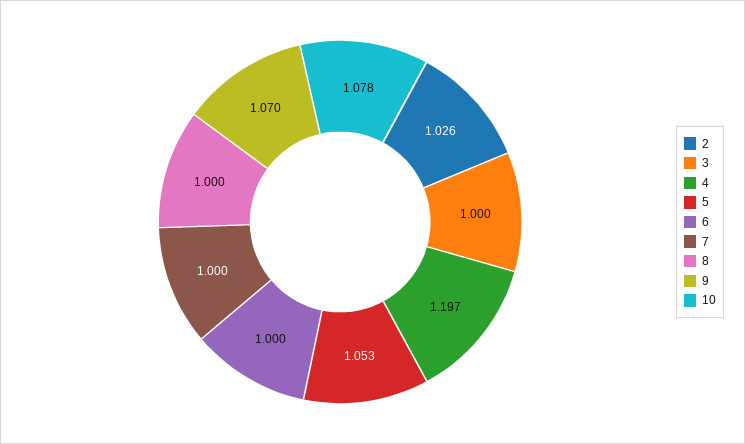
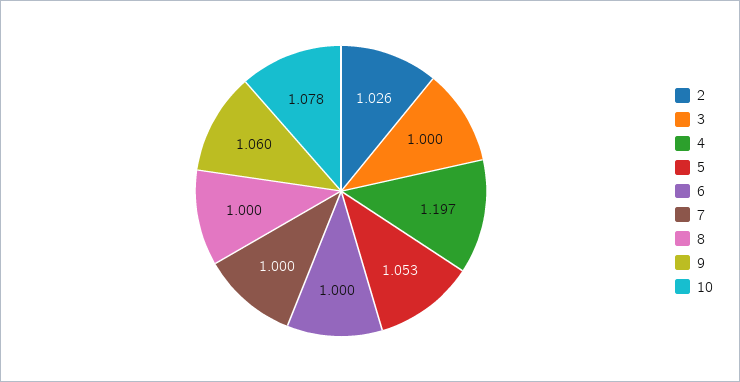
9: 1.07 -> 1.06

